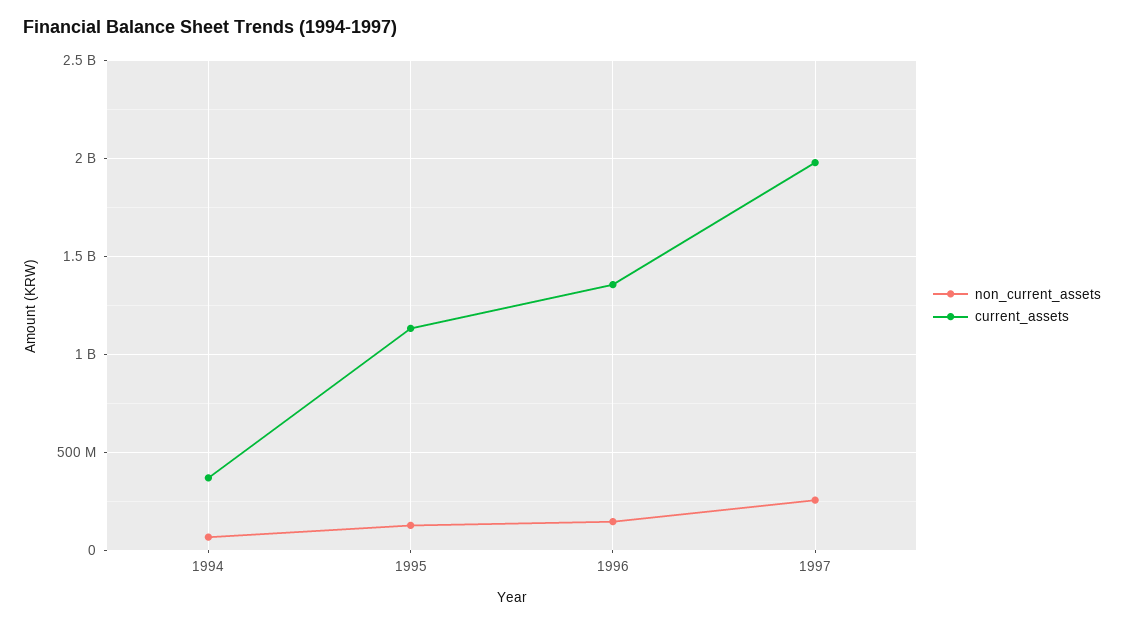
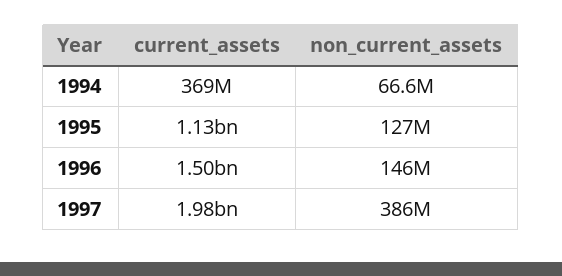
current_assets, 1996: 1350000000 -> 1500000000
non_current_assets, 1997: 250000000 -> 386000000

